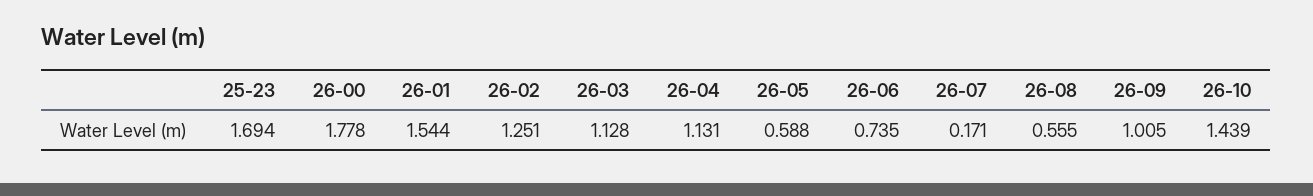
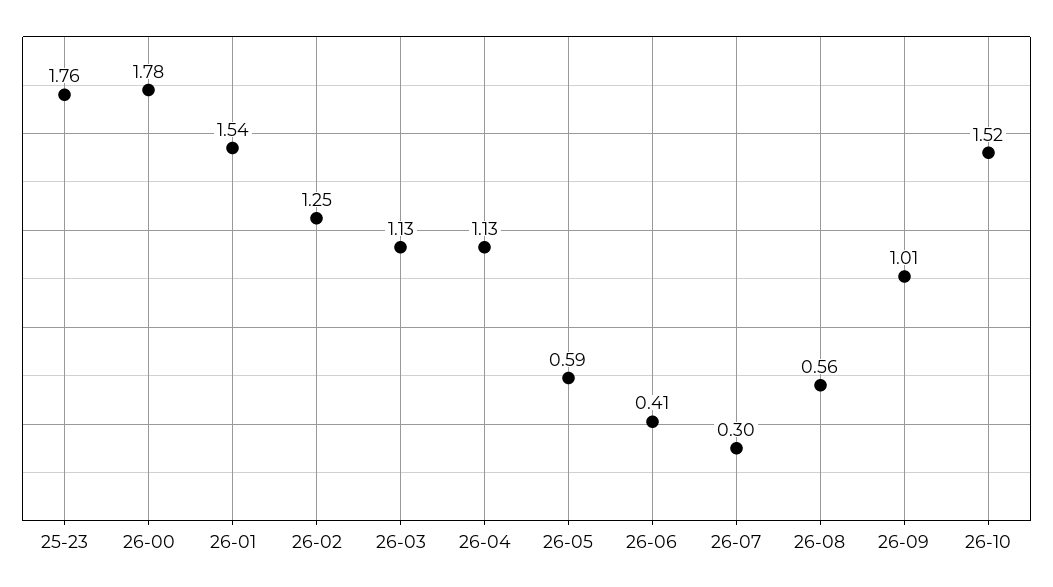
25-23: 1.694 -> 1.76
26-06: 0.735 -> 0.41
26-07: 0.171 -> 0.3
26-10: 1.439 -> 1.52

